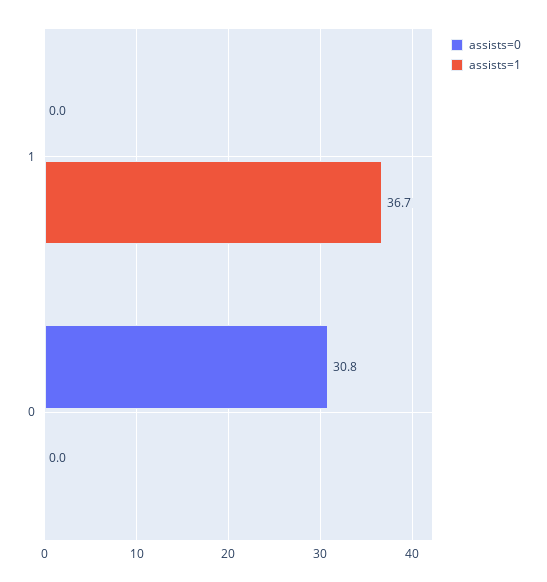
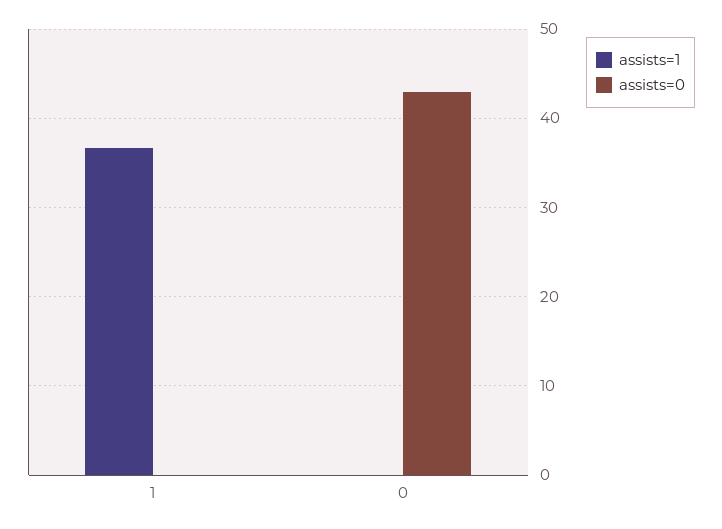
assists=0, 0: 30.8 -> 43

